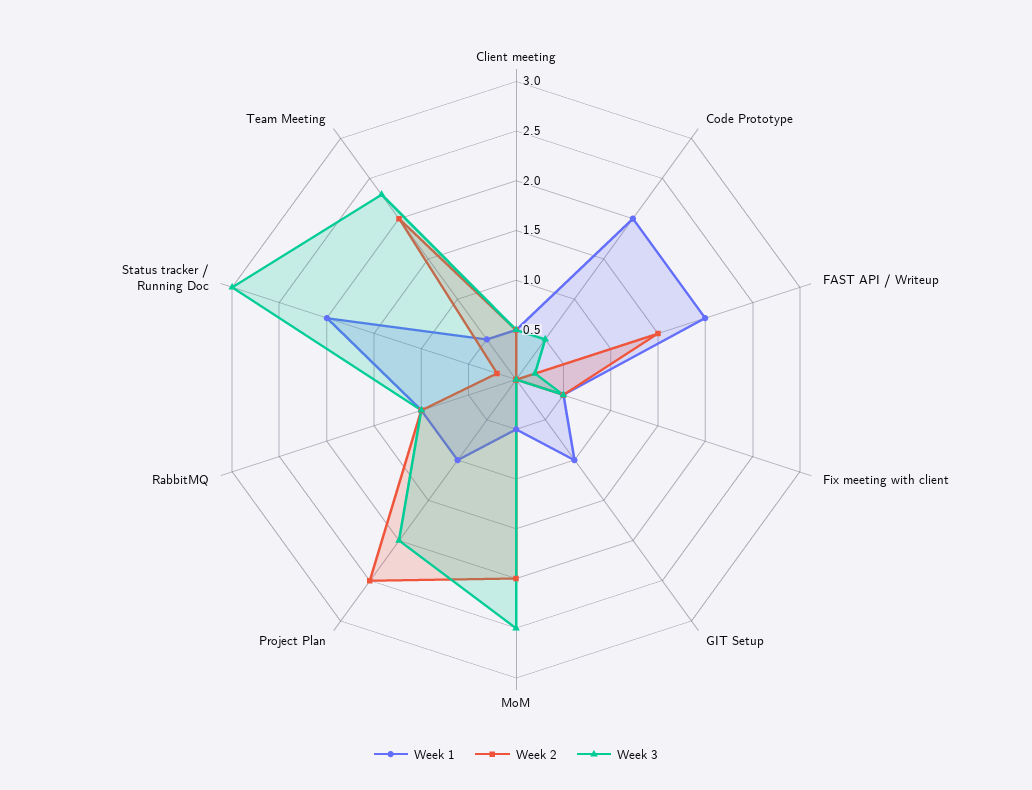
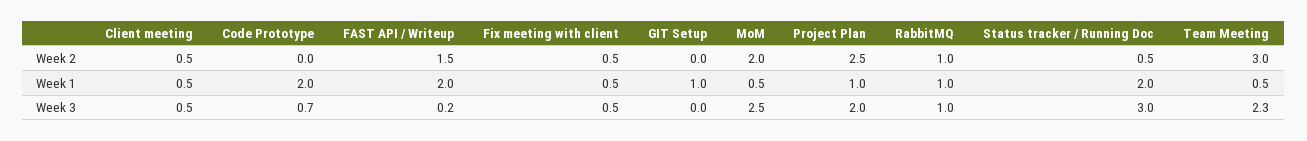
Week 3, Code Prototype: 0.5 -> 0.7
Week 2, Status tracker / Running Doc: 0.2 -> 0.5
Week 2, Team Meeting: 2 -> 3

